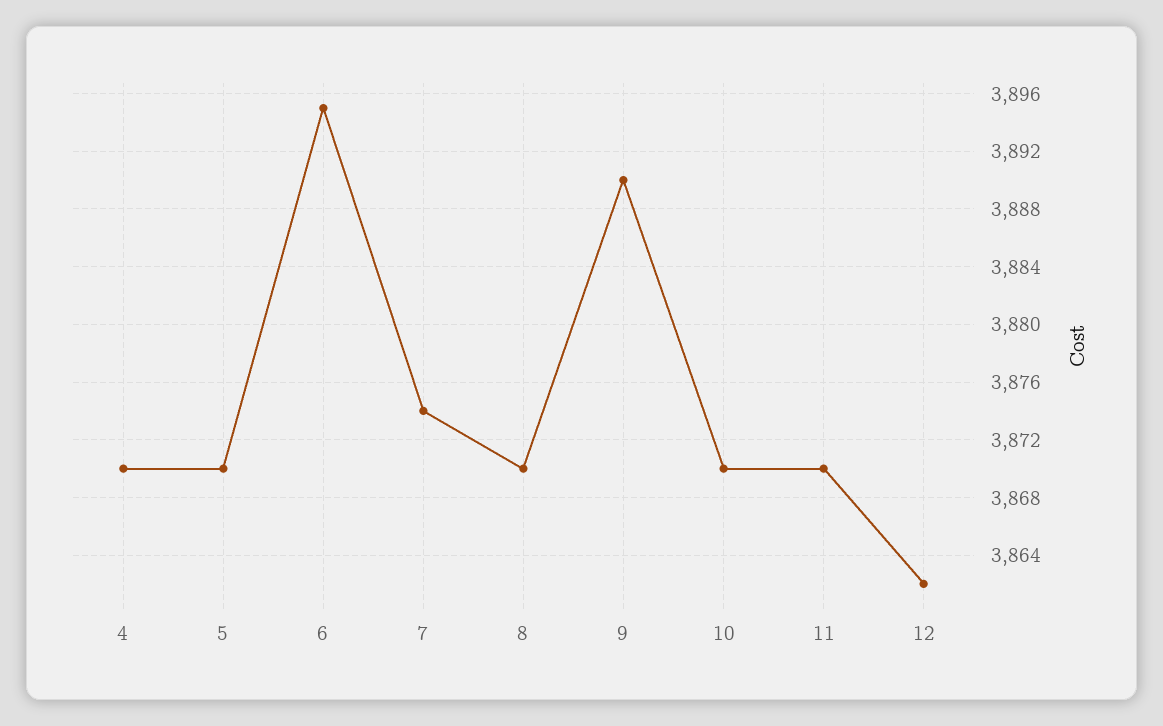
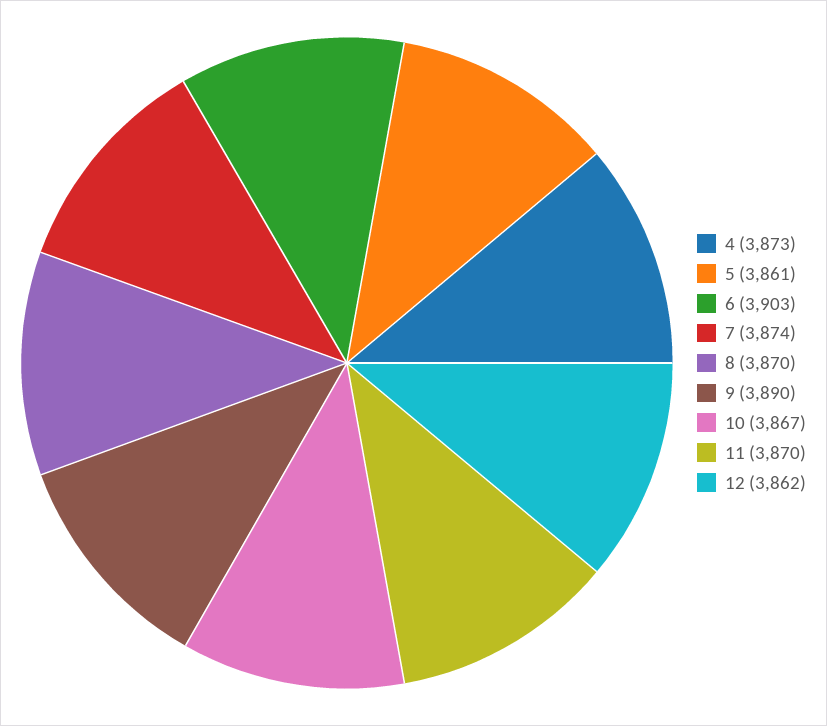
4: 3870 -> 3873
5: 3870 -> 3861
6: 3895 -> 3903
10: 3870 -> 3867

